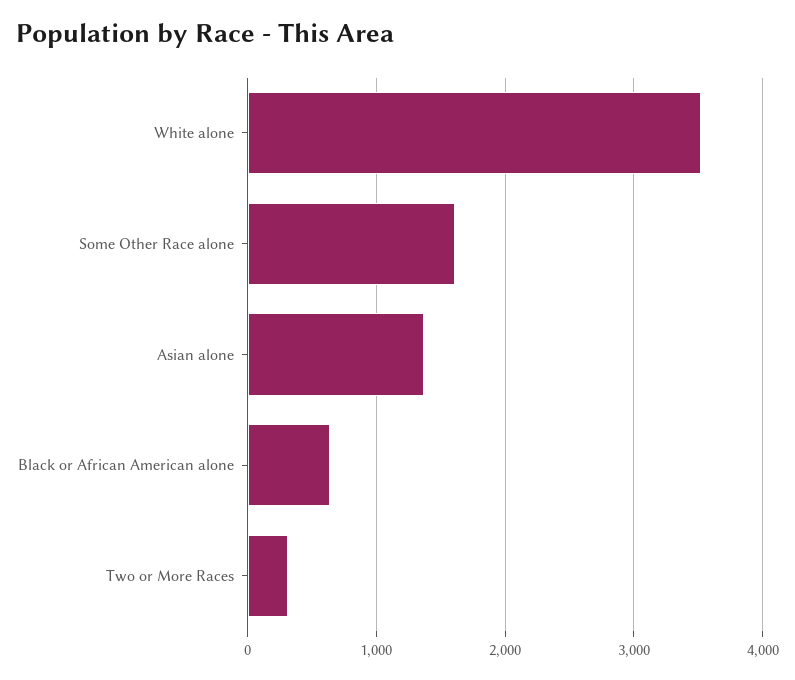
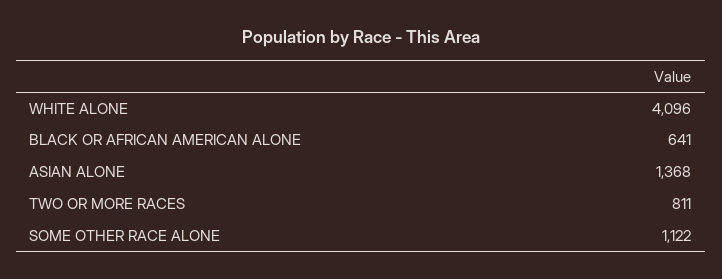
White alone: 3500 -> 4096
Some Other Race alone: 1600 -> 1122
Two or More Races: 300 -> 811

